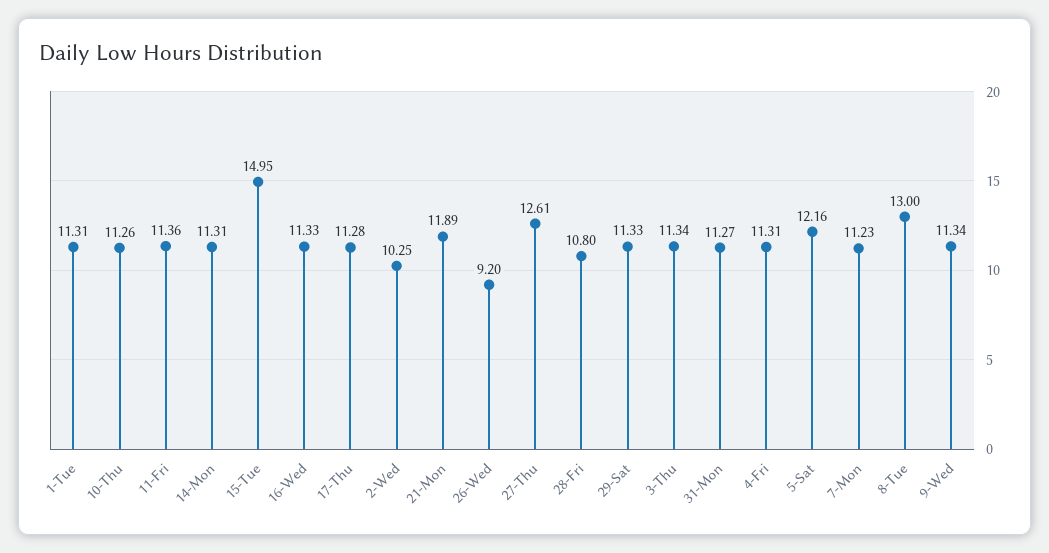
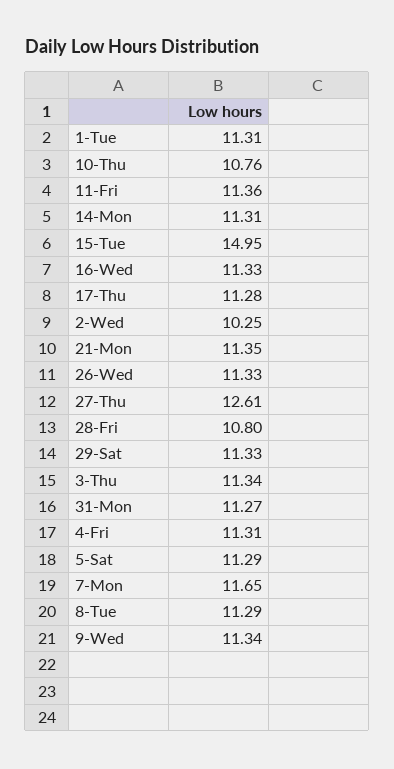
10-Thu: 11.26 -> 10.76
21-Mon: 11.89 -> 11.35
26-Wed: 9.2 -> 11.33
5-Sat: 12.16 -> 11.29
7-Mon: 11.23 -> 11.65
8-Tue: 13 -> 11.29

